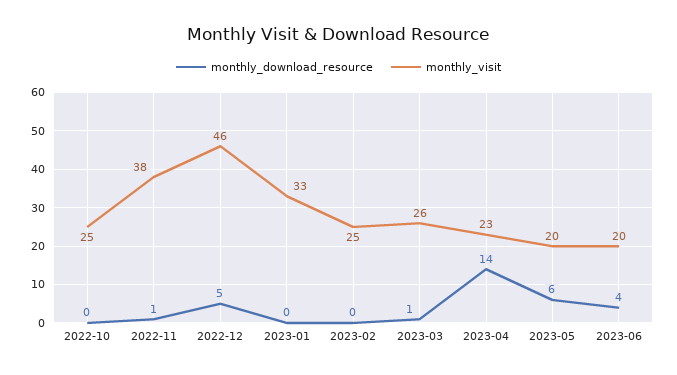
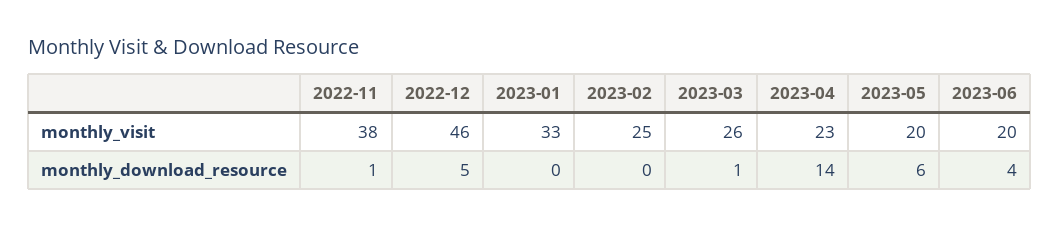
monthly_download_resource, 2022-10: 0 -> none
monthly_visit, 2022-10: 25 -> none

